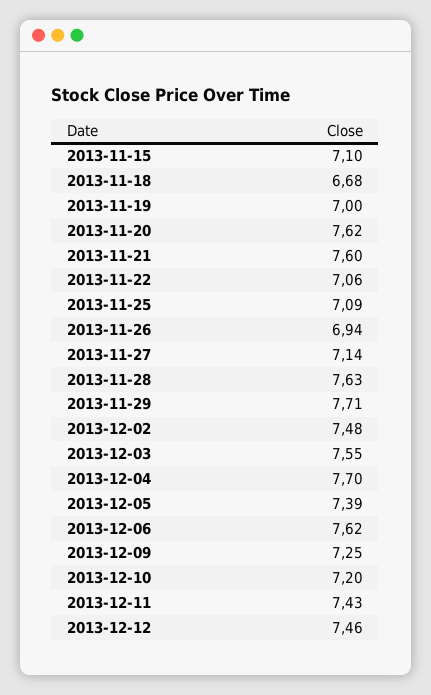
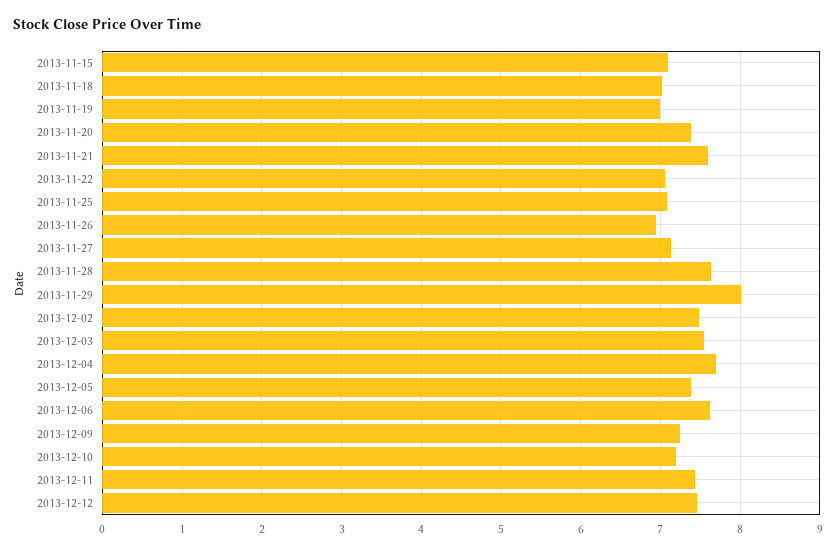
2013-11-18: 6.68 -> 7
2013-11-20: 7.62 -> 7.4
2013-11-29: 7.71 -> 8

